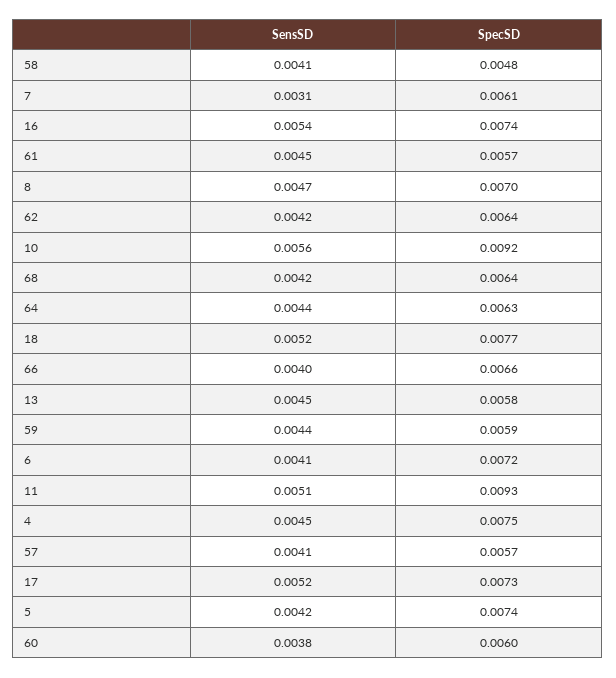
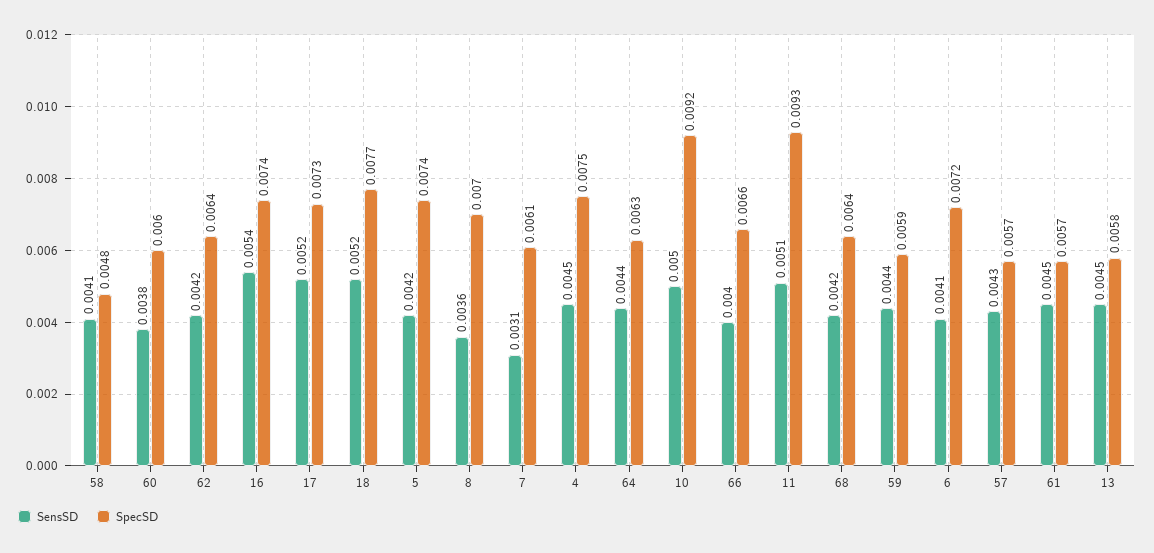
SensSD, 8: 0.0047 -> 0.0036
SensSD, 10: 0.0056 -> 0.005
SensSD, 57: 0.0041 -> 0.0043

